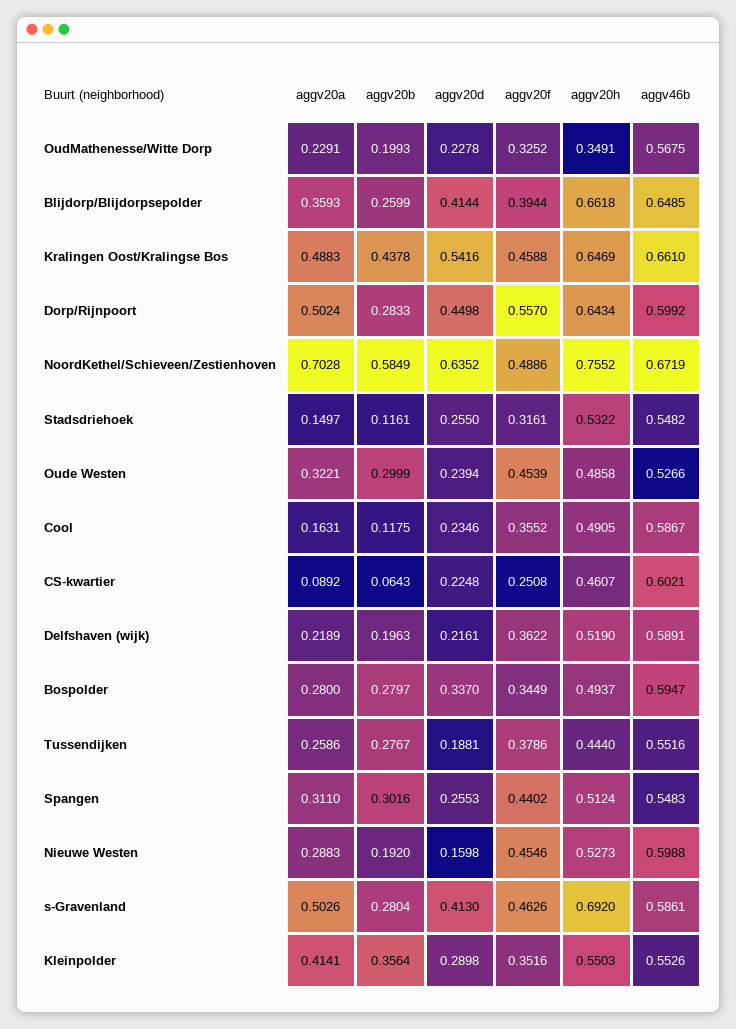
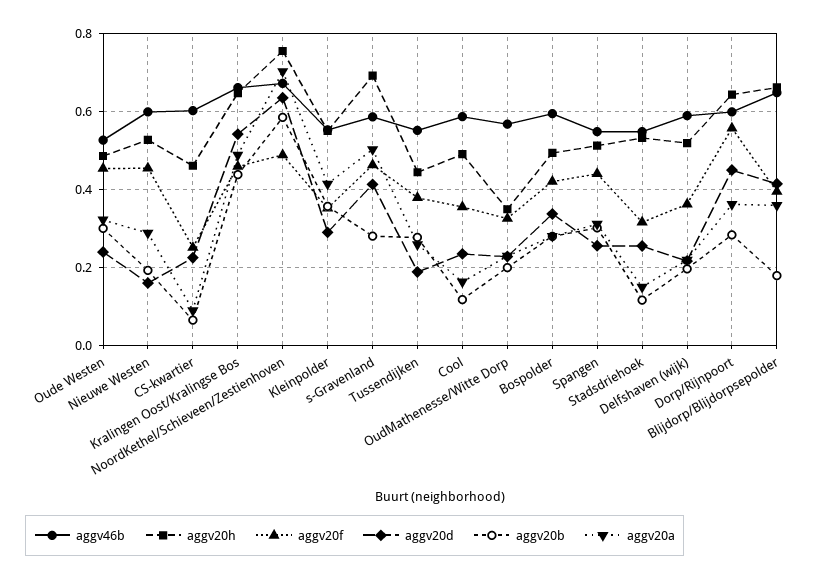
aggv20b, Blijdorp/Blijdorpsepolder: 0.2599 -> 0.18
aggv20a, Dorp/Rijnpoort: 0.5024 -> 0.36
aggv20f, Bospolder: 0.3449 -> 0.42

